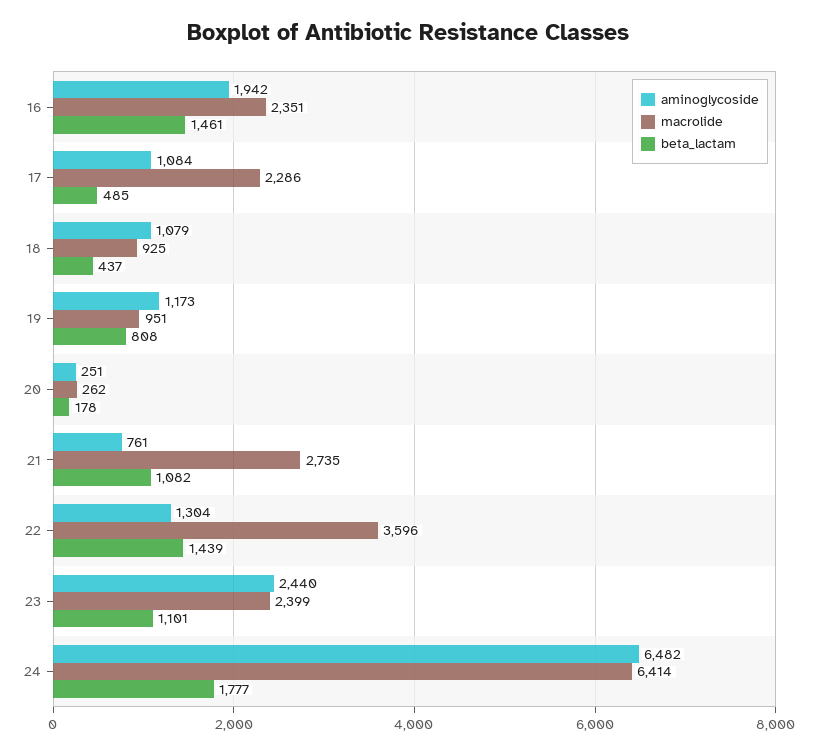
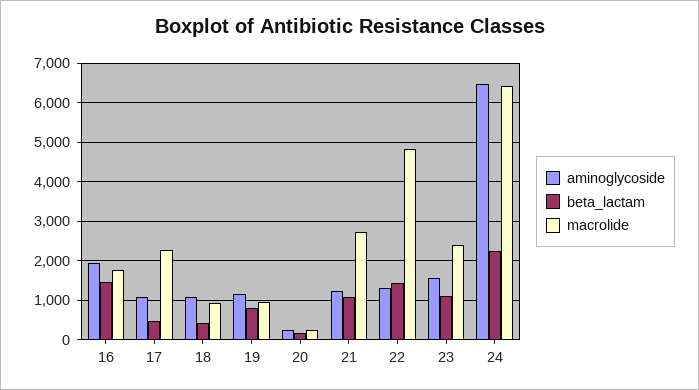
macrolide, 16: 2351 -> 1800
aminoglycoside, 21: 761 -> 1200
macrolide, 22: 3596 -> 4800
aminoglycoside, 23: 2440 -> 1600
beta_lactam, 24: 1777 -> 2200

